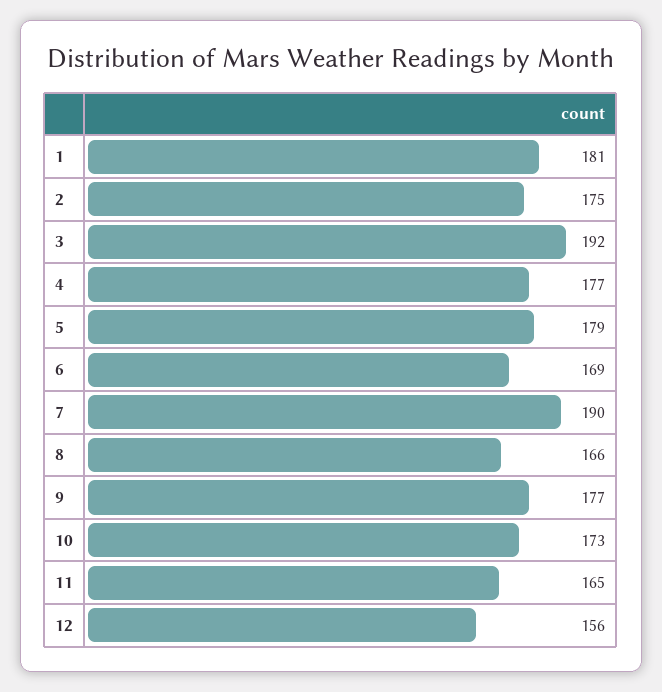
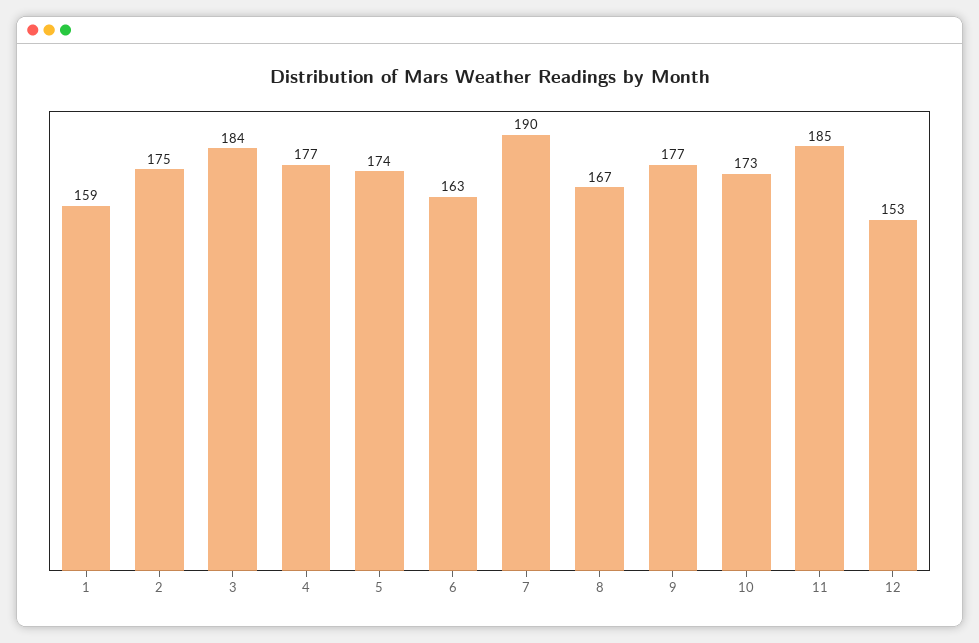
1: 181 -> 159
3: 192 -> 184
5: 179 -> 174
6: 169 -> 163
8: 166 -> 167
11: 165 -> 185
12: 156 -> 153

